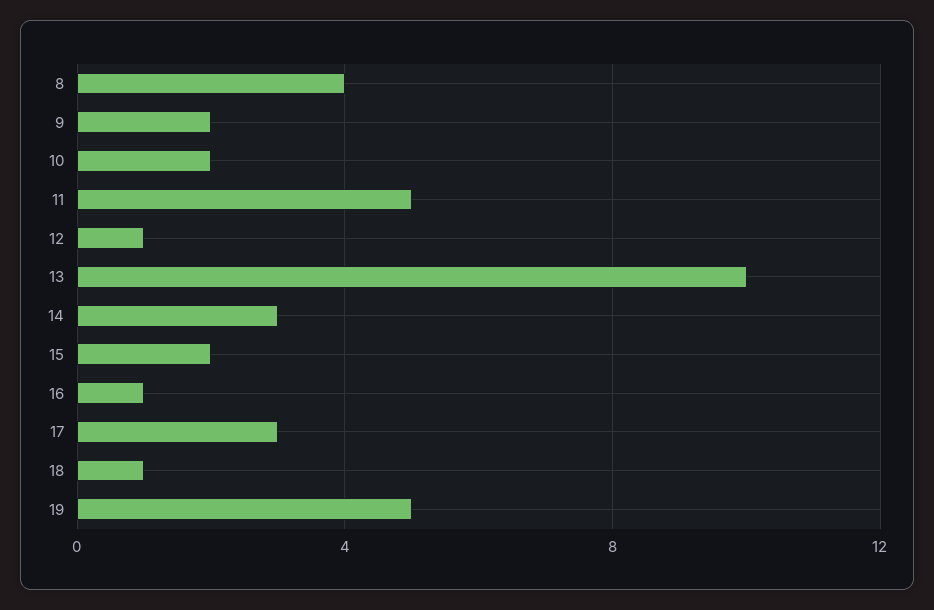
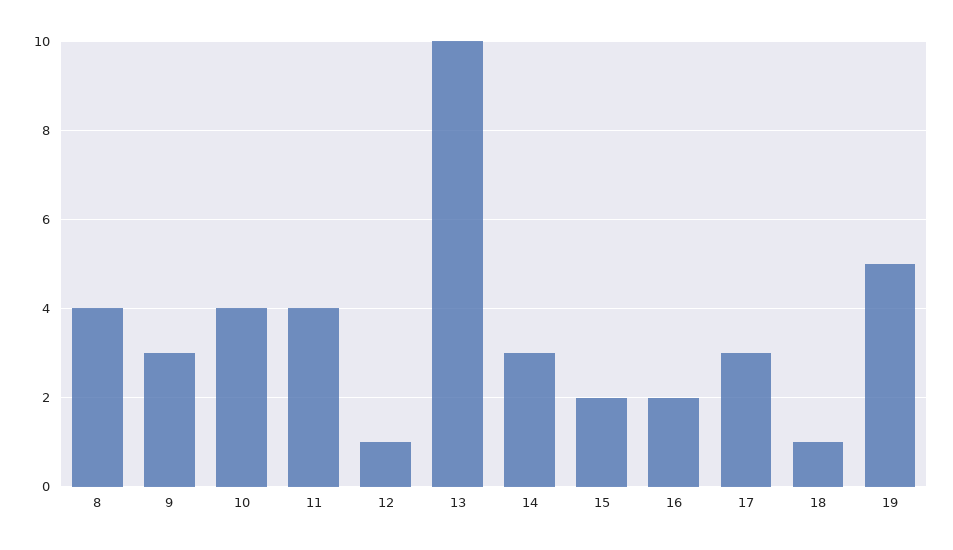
9: 2 -> 3
10: 2 -> 4
11: 5 -> 4
16: 1 -> 2

